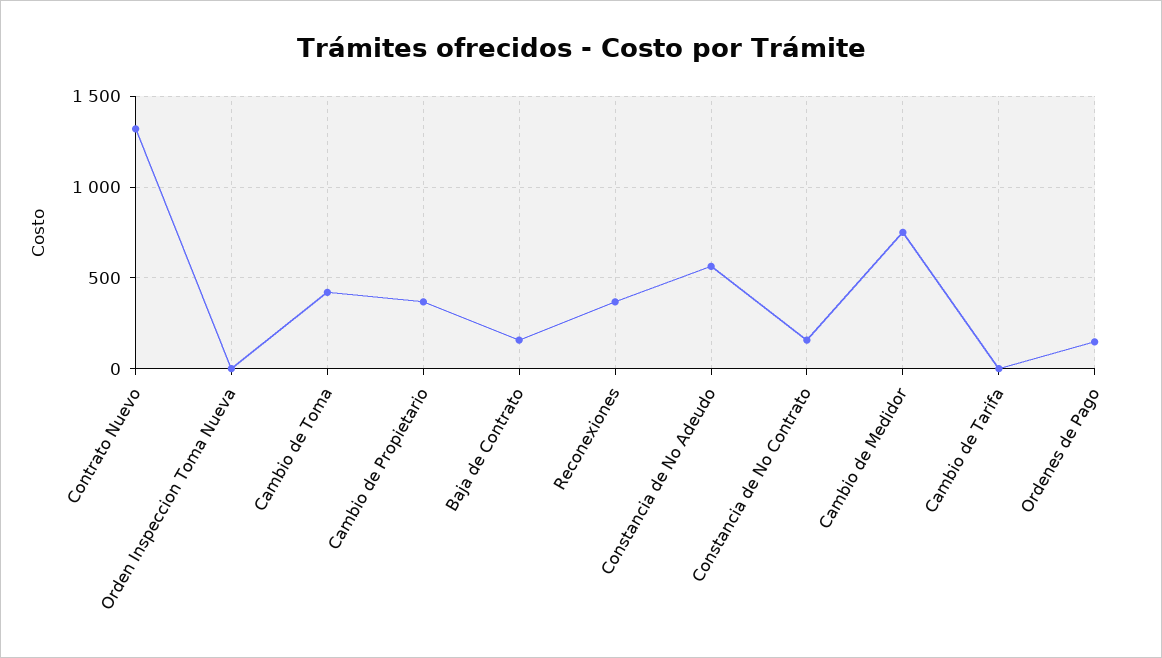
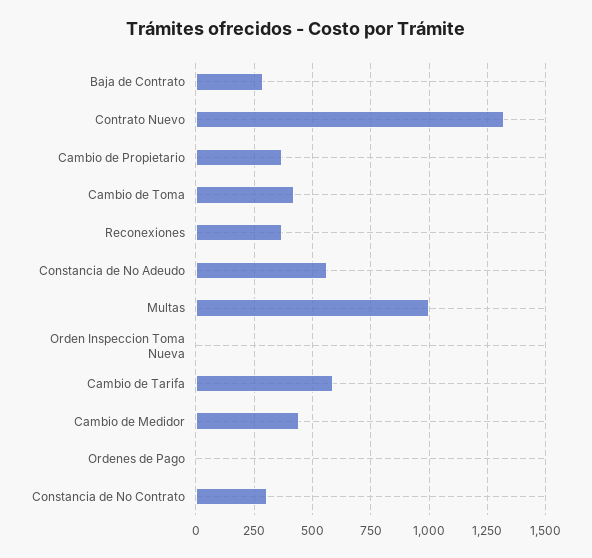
Baja de Contrato: 150 -> 300
Constancia de No Contrato: 150 -> 300
Cambio de Medidor: 750 -> 450
Cambio de Tarifa: 0 -> 600
Ordenes de Pago: 150 -> 0
Multas: none -> 1000

